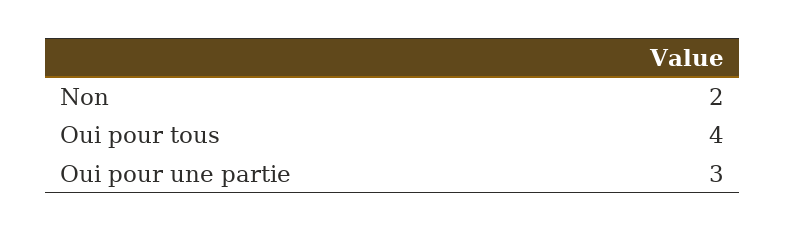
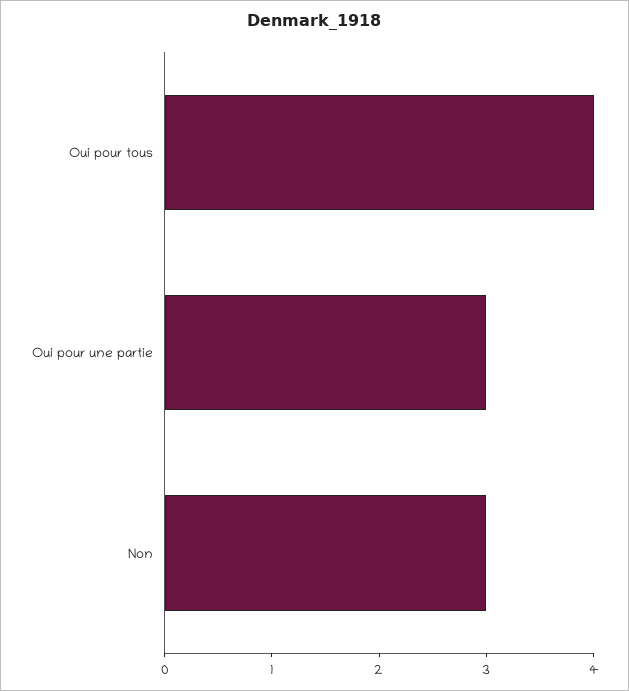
Non: 2 -> 3

